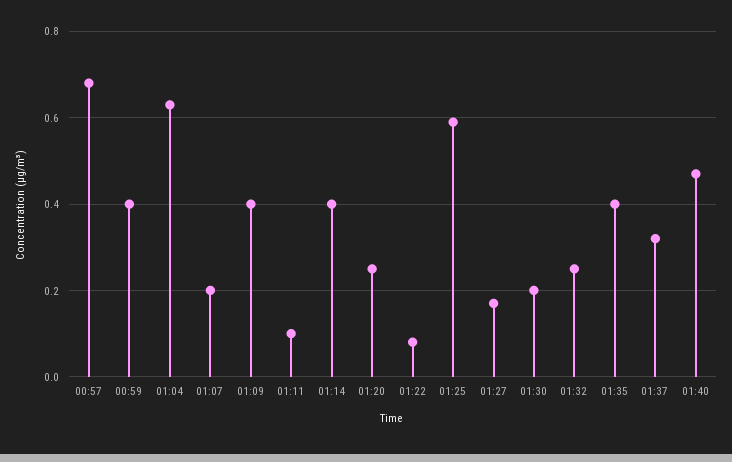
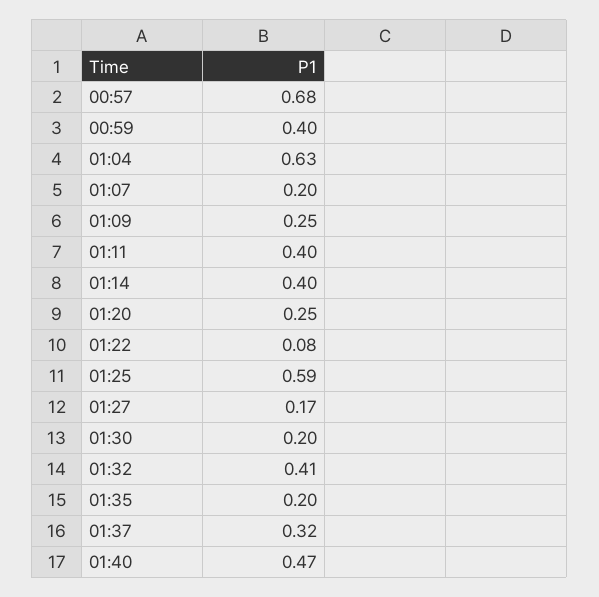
01:09: 0.4 -> 0.25
01:11: 0.1 -> 0.4
01:32: 0.25 -> 0.41
01:35: 0.4 -> 0.2

